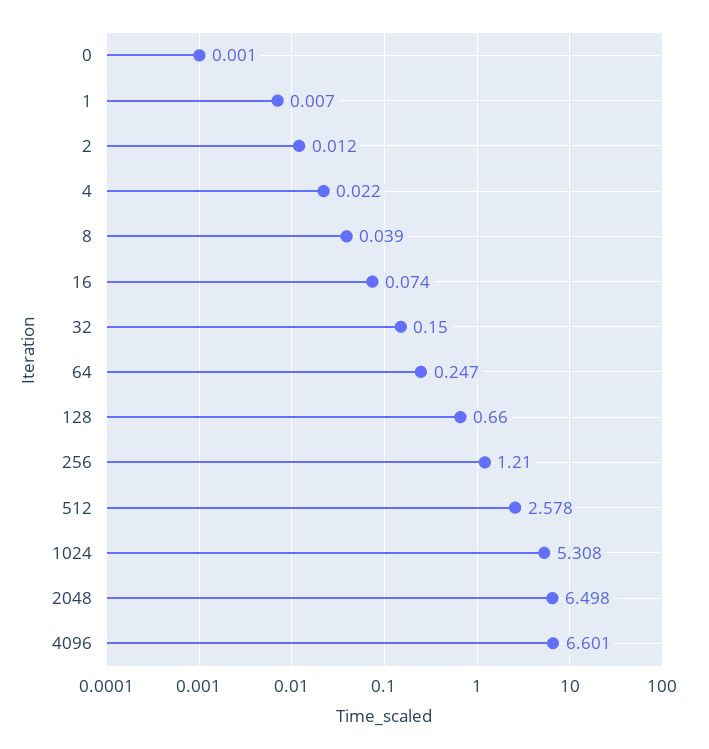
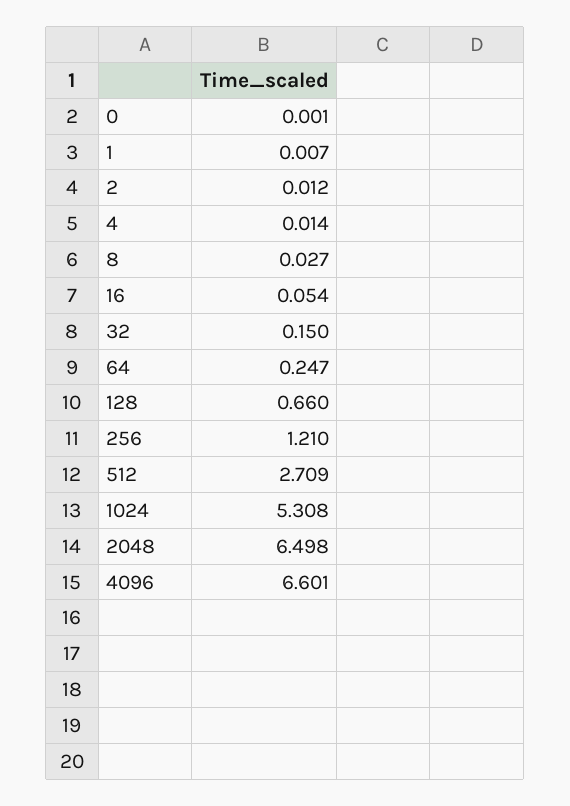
4: 0.022 -> 0.014
8: 0.039 -> 0.027
16: 0.074 -> 0.054
512: 2.578 -> 2.709

